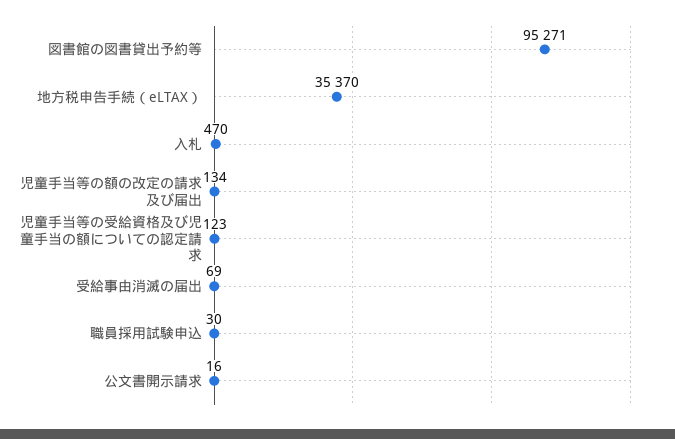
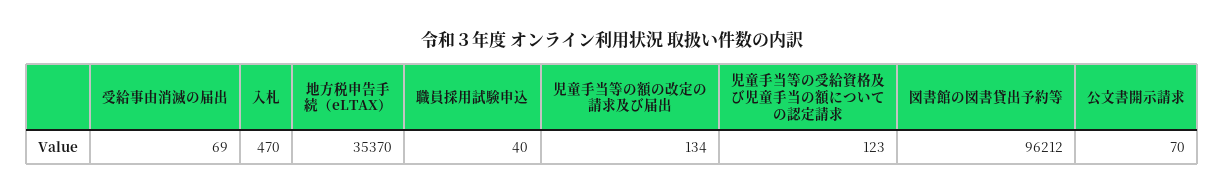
図書館の図書貸出予約等: 95271 -> 96212
職員採用試験申込: 30 -> 40
公文書開示請求: 16 -> 70

